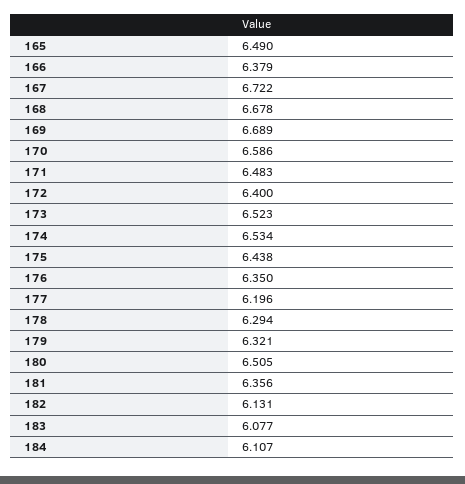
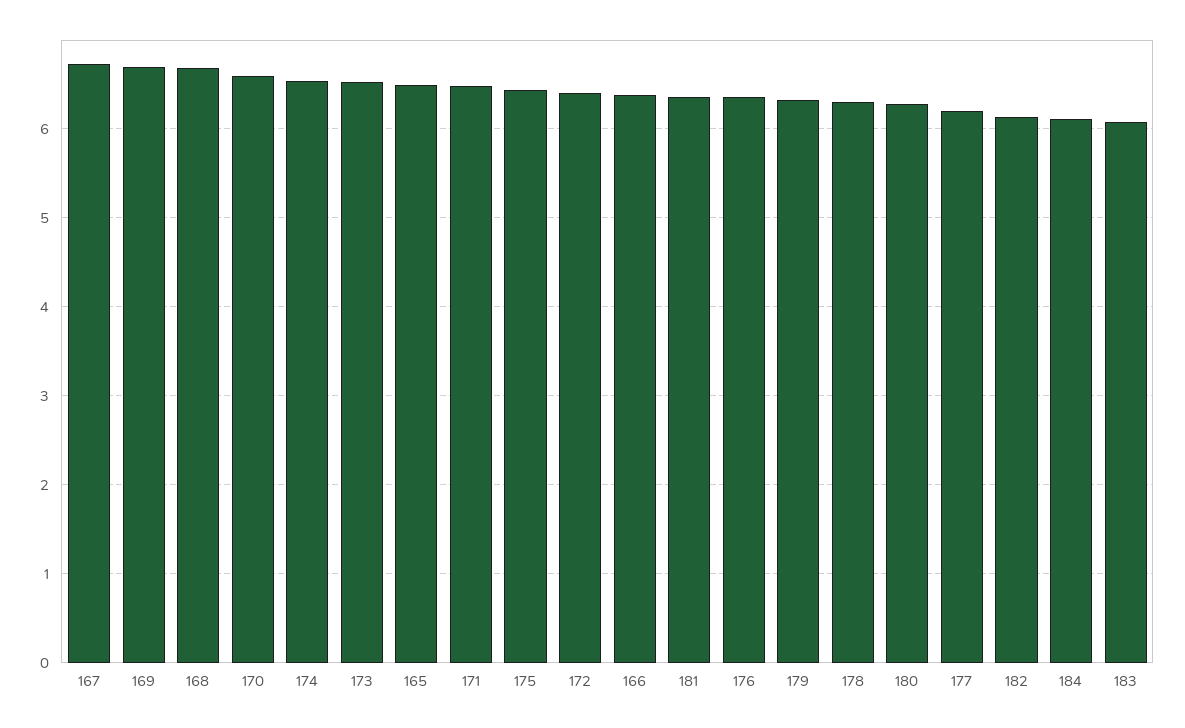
180: 6.505 -> 6.3

